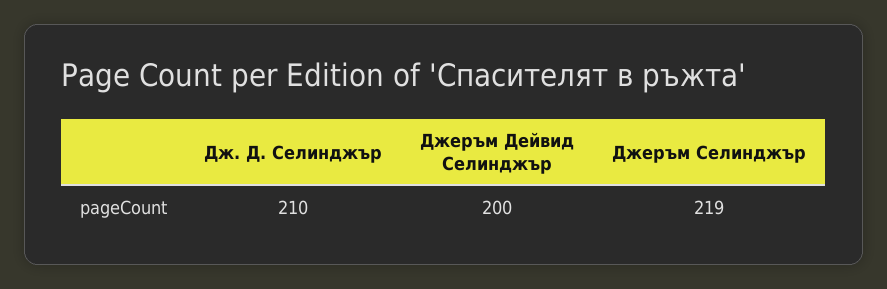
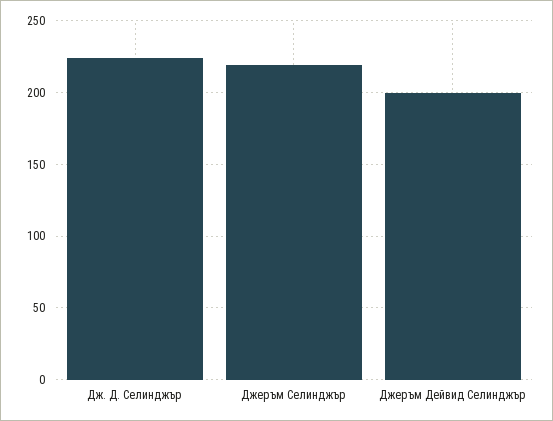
Дж. Д. Селинджър: 210 -> 225

